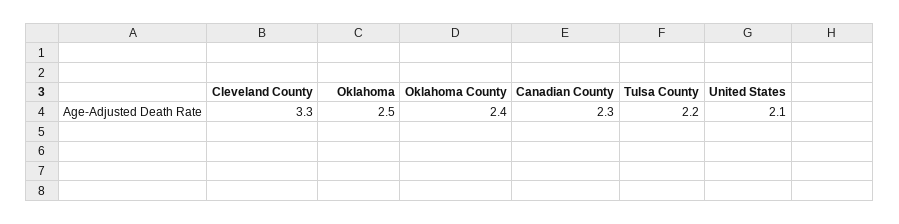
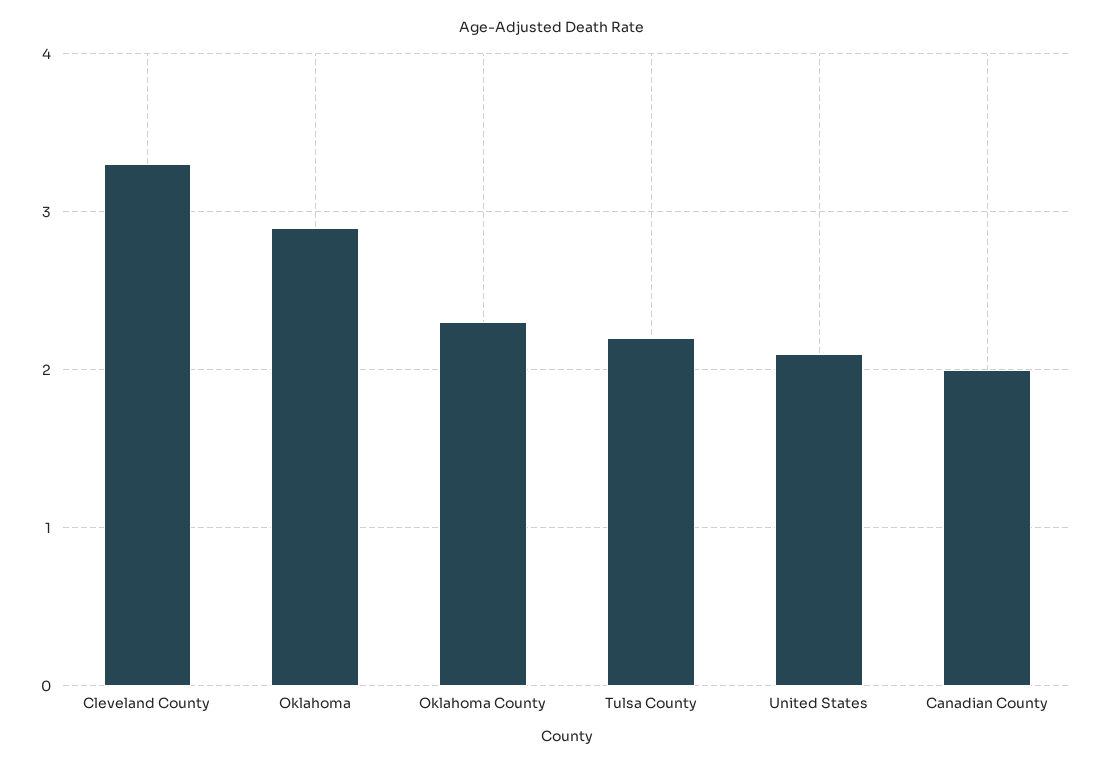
Oklahoma: 2.5 -> 2.9
Oklahoma County: 2.4 -> 2.3
Canadian County: 2.3 -> 2

